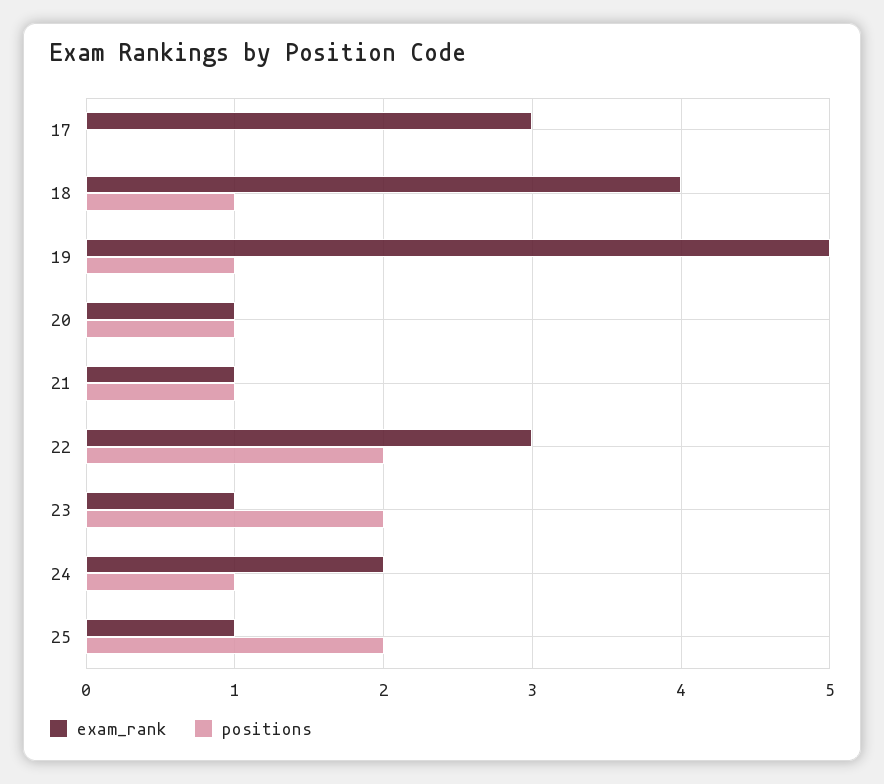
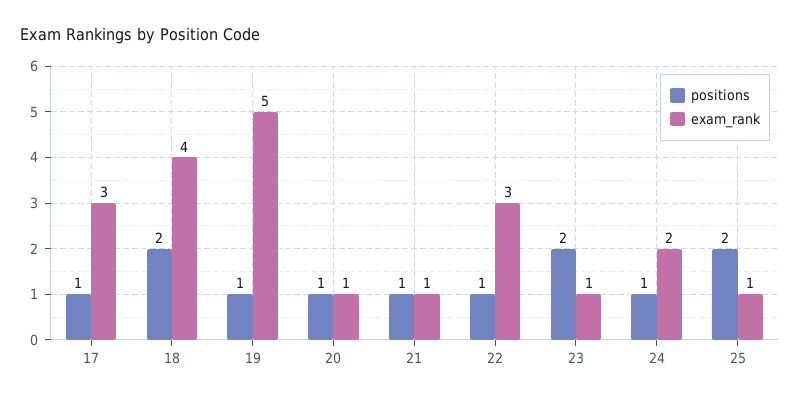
positions, 17: 0 -> 1
positions, 18: 1 -> 2
positions, 22: 2 -> 1

